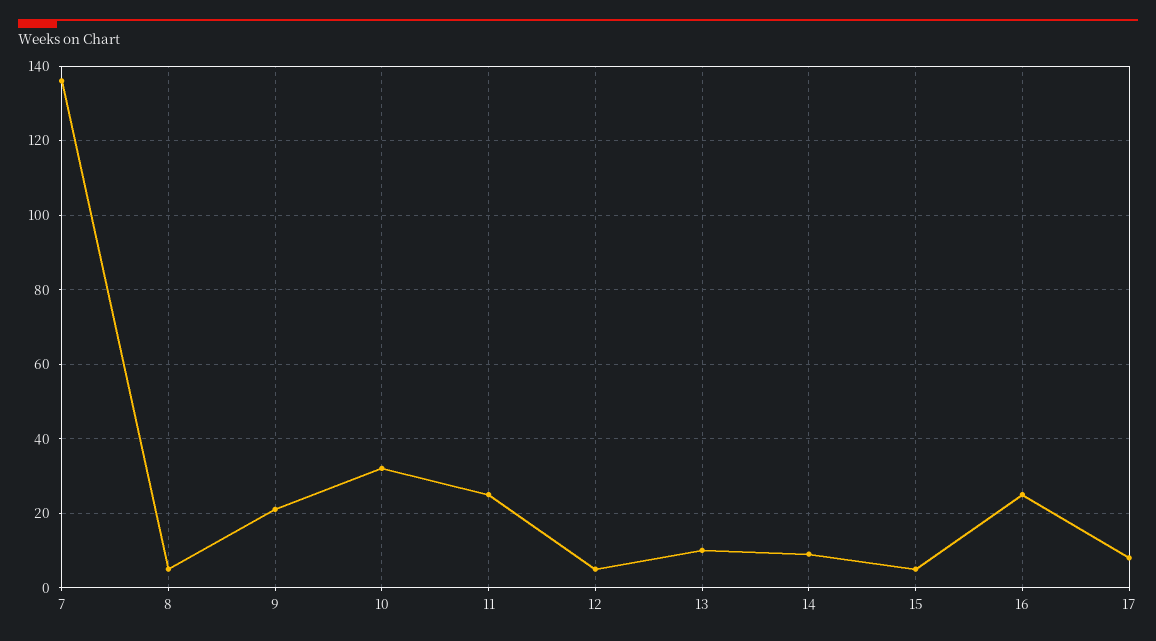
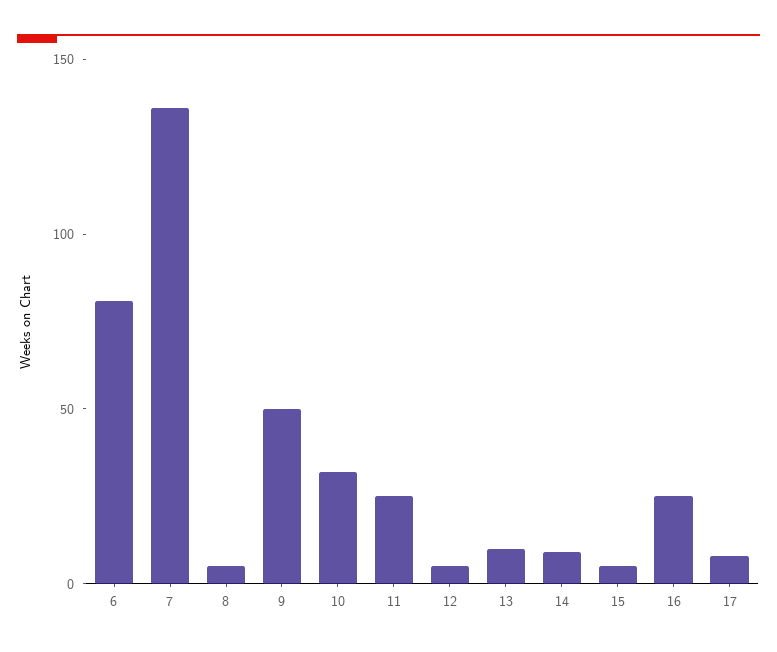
9: 20 -> 50
6: none -> 80

